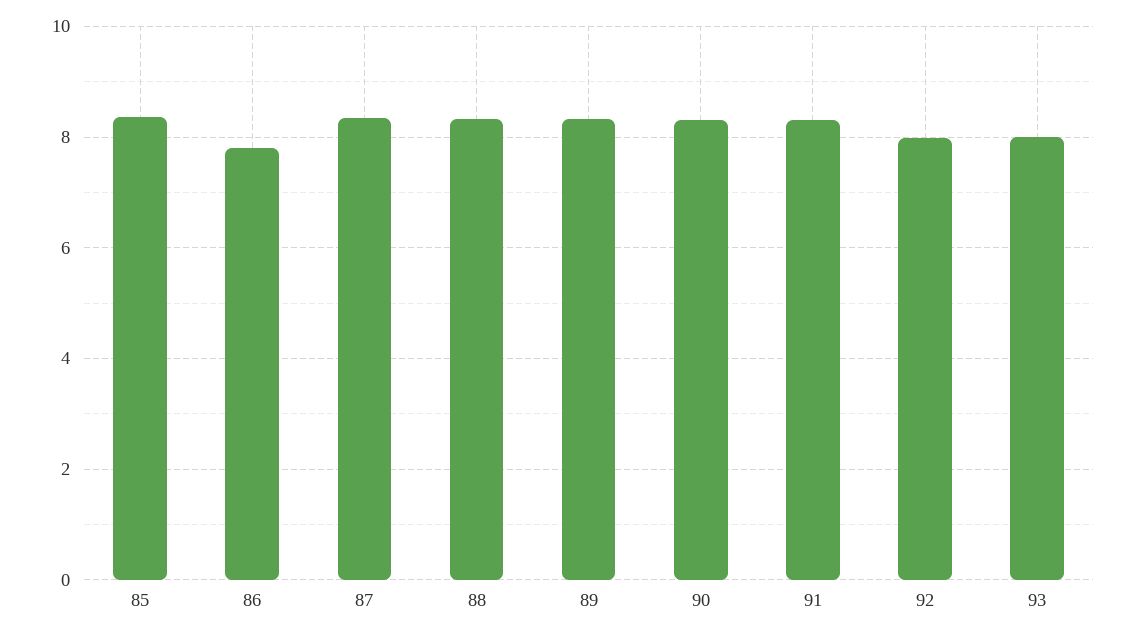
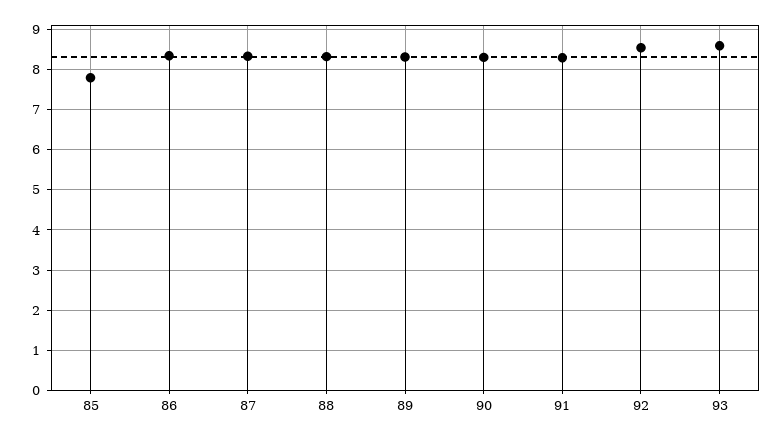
85: 8.4 -> 7.8
86: 7.8 -> 8.4
92: 8 -> 8.6
93: 8 -> 8.6

